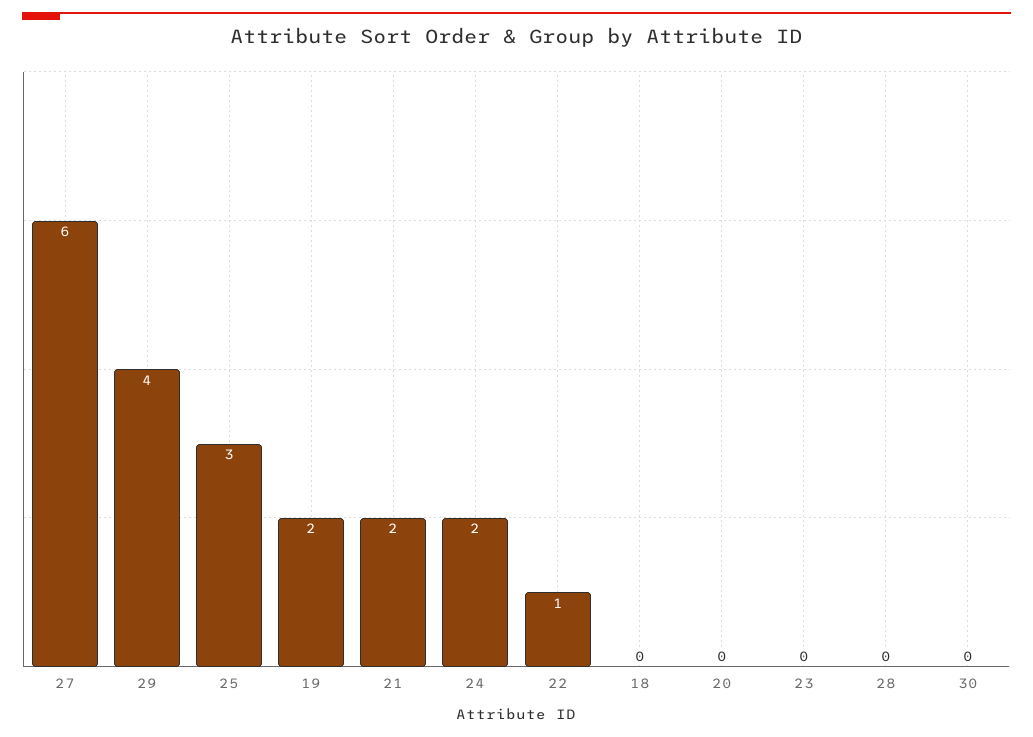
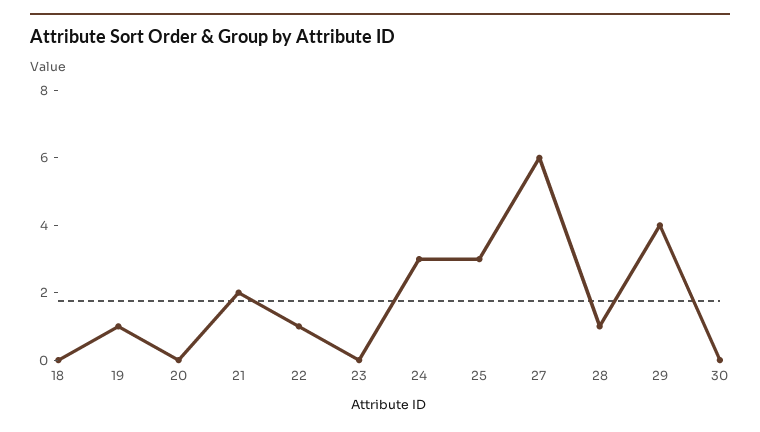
19: 2 -> 1
24: 2 -> 3
28: 0 -> 1

